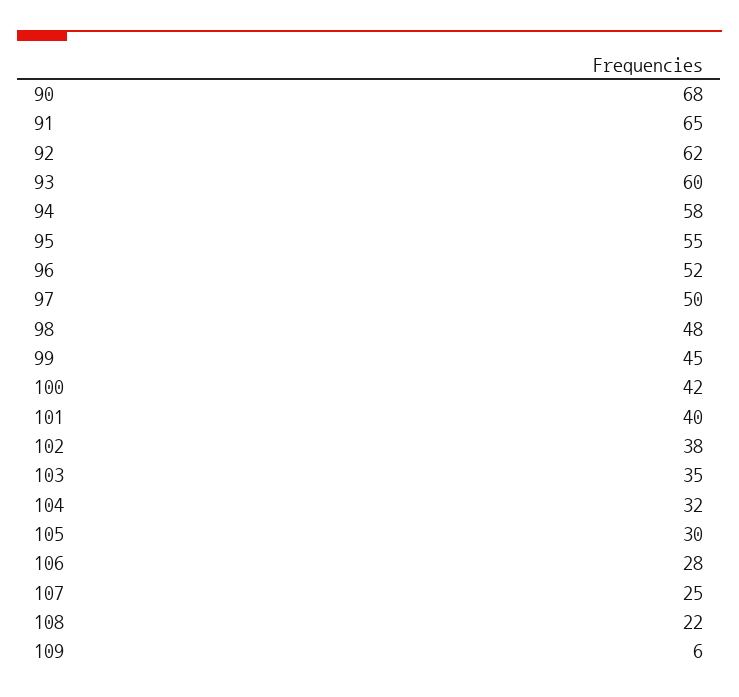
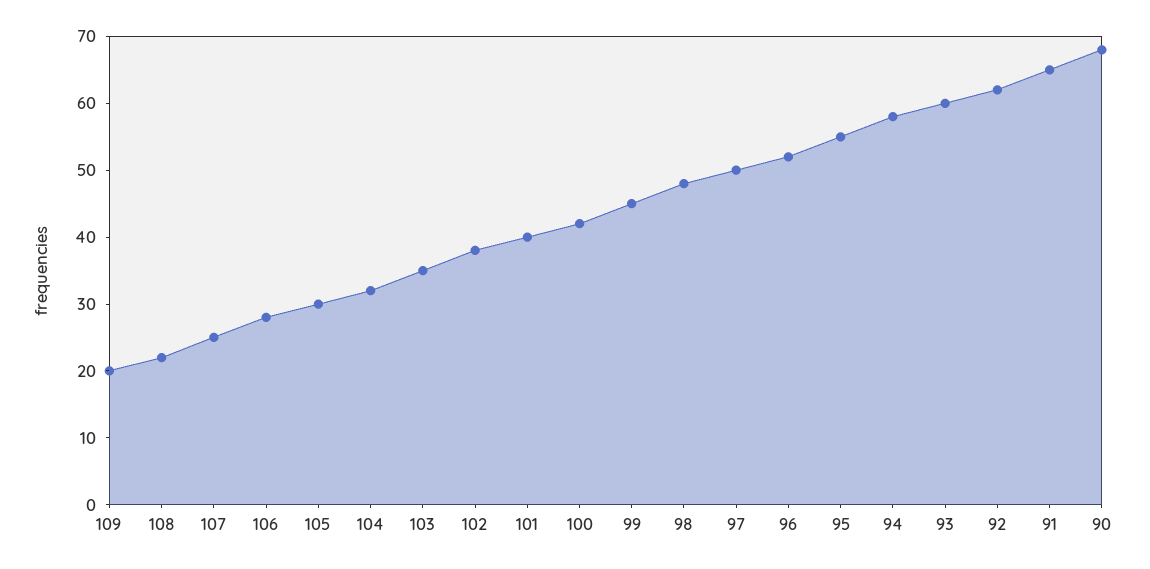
109: 6 -> 20

